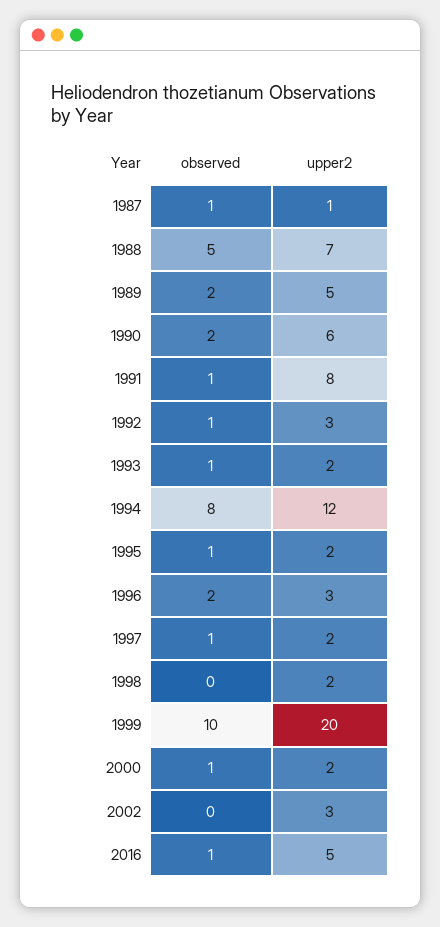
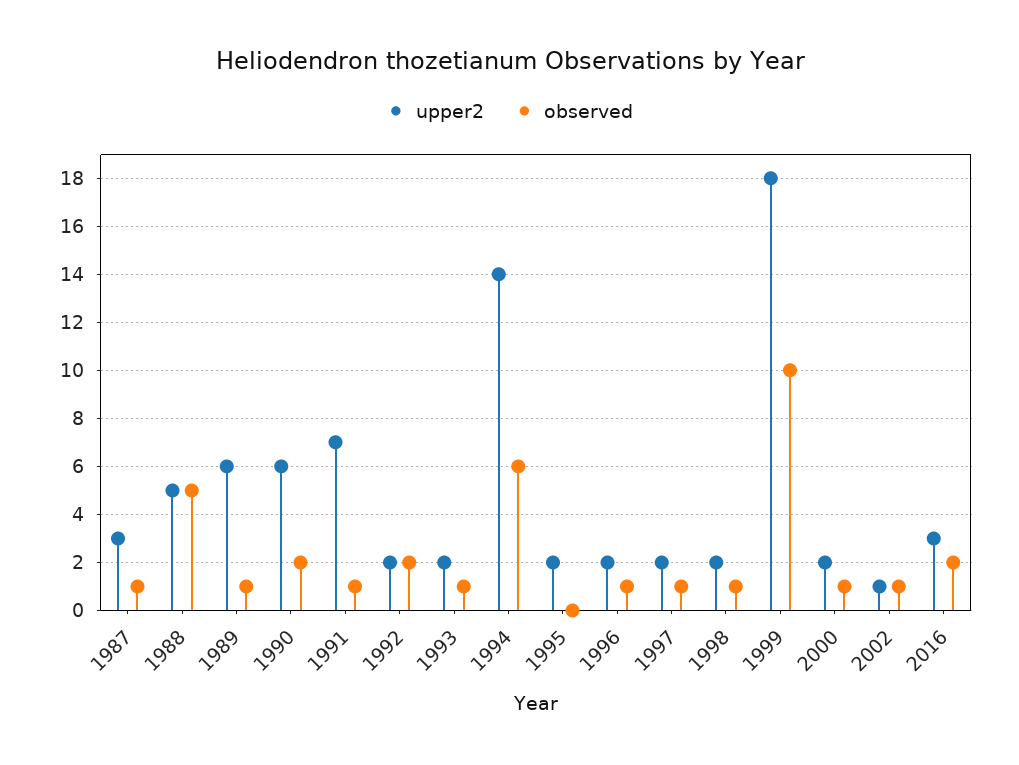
upper2, 1987: 1 -> 3
upper2, 1988: 7 -> 5
observed, 1989: 2 -> 1
upper2, 1989: 5 -> 6
upper2, 1991: 8 -> 7
observed, 1992: 1 -> 2
upper2, 1992: 3 -> 2
observed, 1994: 8 -> 6
upper2, 1994: 12 -> 14
observed, 1995: 1 -> 0
observed, 1996: 2 -> 1
upper2, 1996: 3 -> 2
observed, 1998: 0 -> 1
upper2, 1999: 20 -> 18
observed, 2002: 0 -> 1
upper2, 2002: 3 -> 1
observed, 2016: 1 -> 2
upper2, 2016: 5 -> 3

